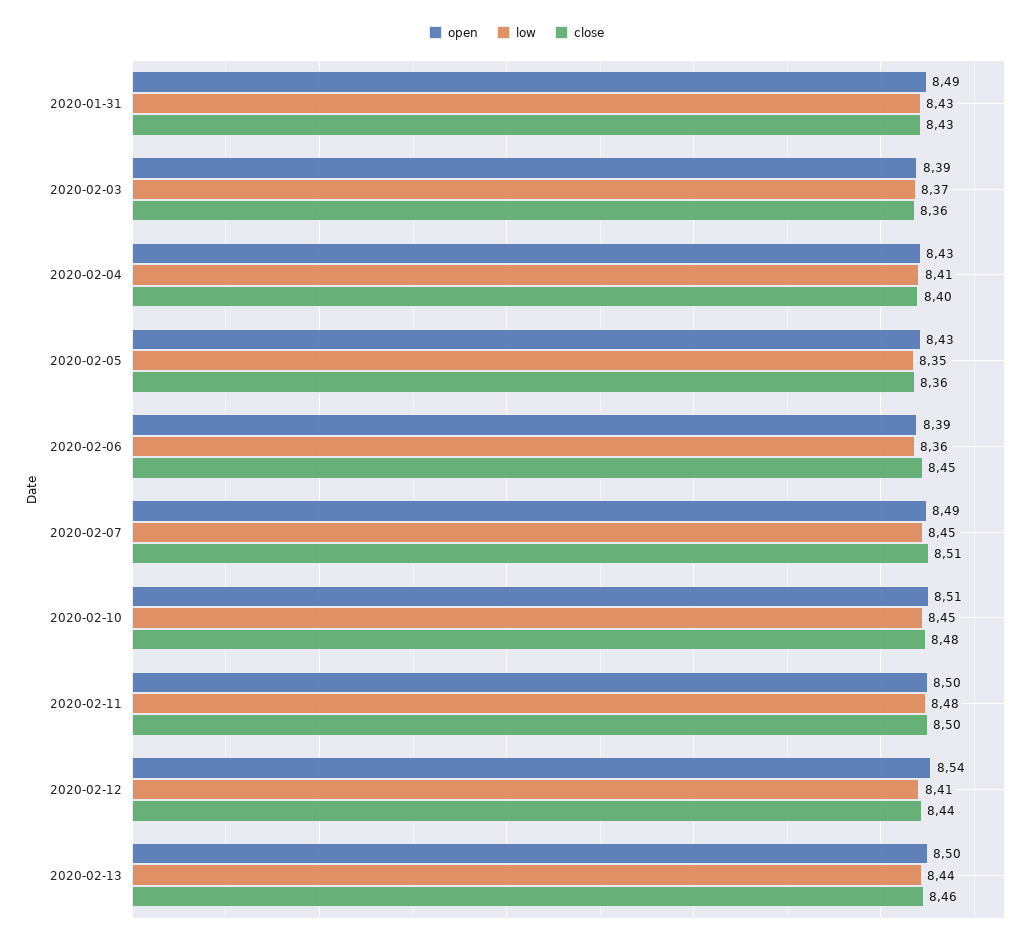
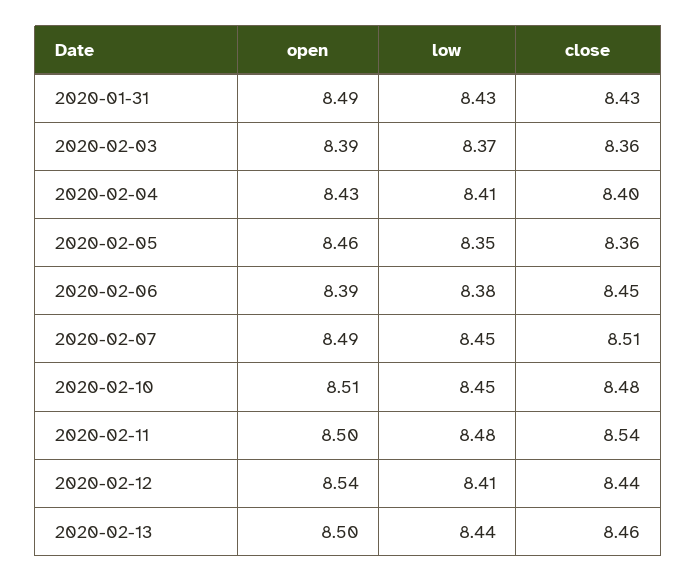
open, 2020-02-05: 8.43 -> 8.46
low, 2020-02-06: 8.36 -> 8.38
close, 2020-02-11: 8.5 -> 8.54

